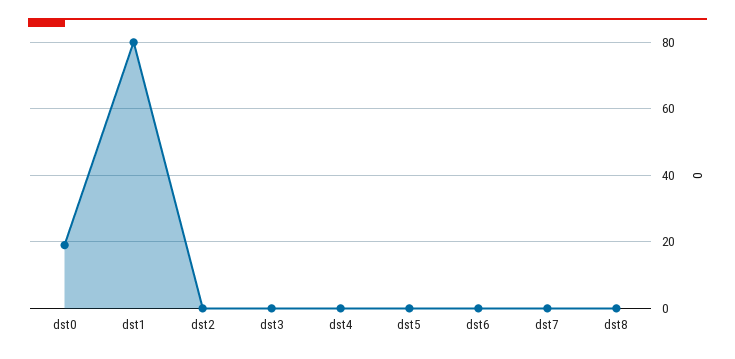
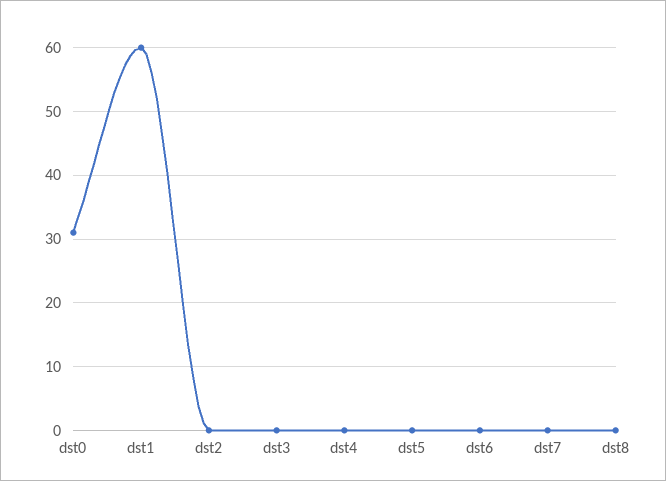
dst0: 20 -> 31
dst1: 80 -> 60

